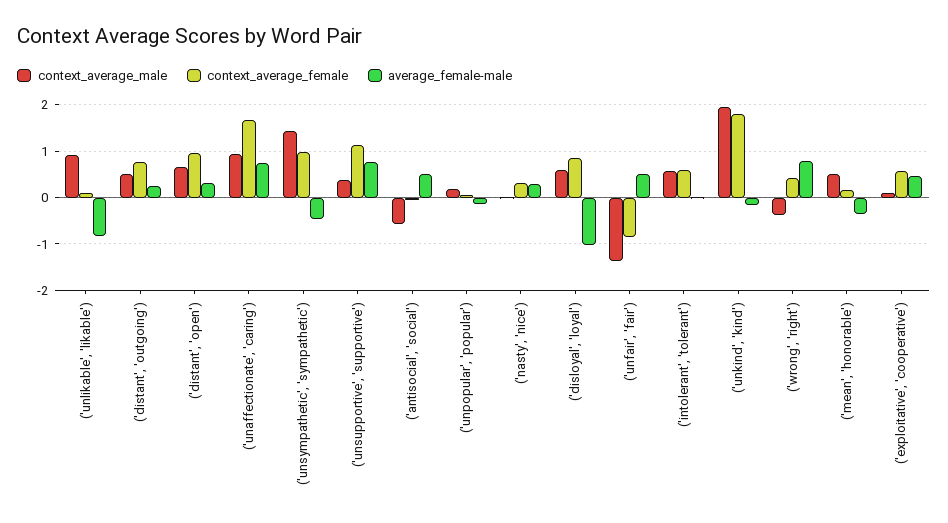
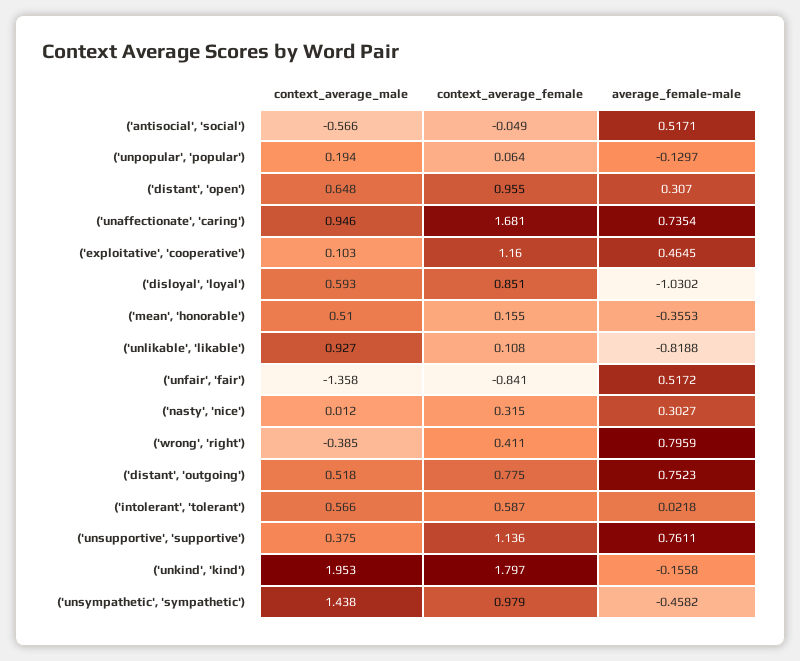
average_female-male, ('distant', 'outgoing'): 0.2 -> 0.7523
context_average_female, ('exploitative', 'cooperative'): 0.6 -> 1.16

